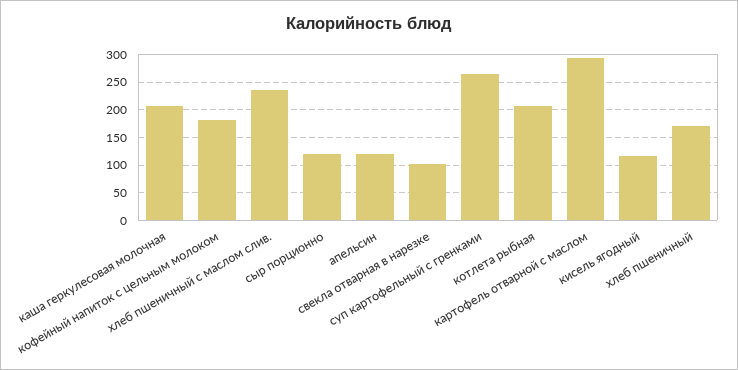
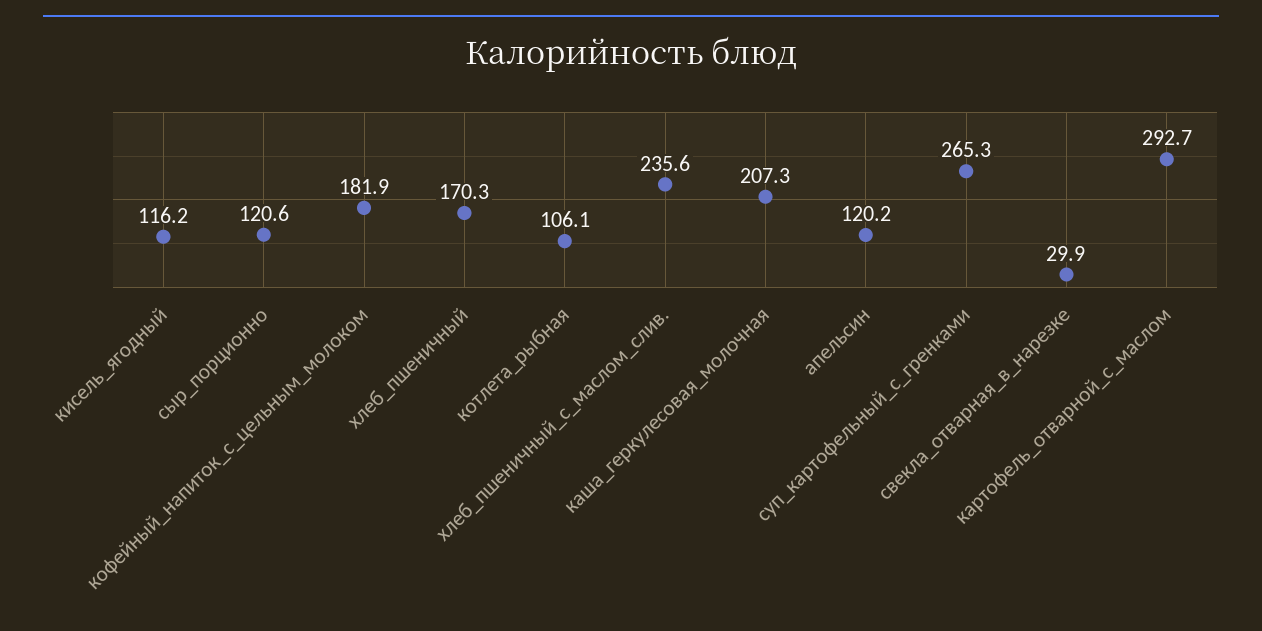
свекла отварная в нарезке: 100 -> 29.9
котлета рыбная: 200 -> 106.1

